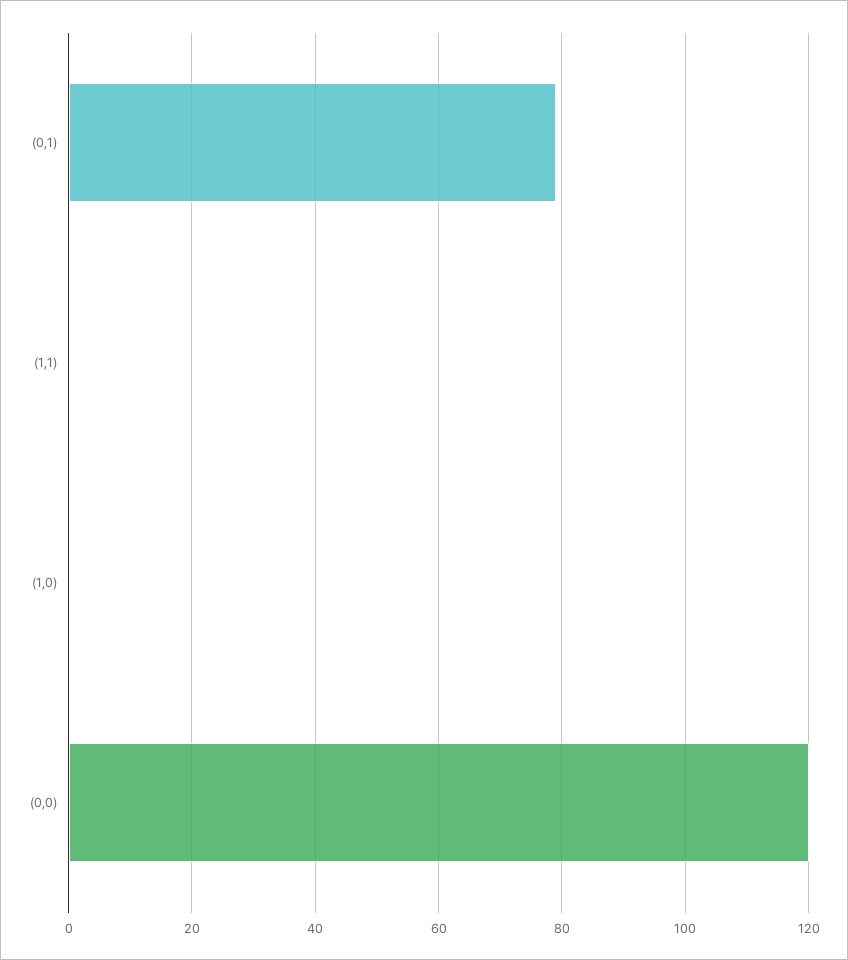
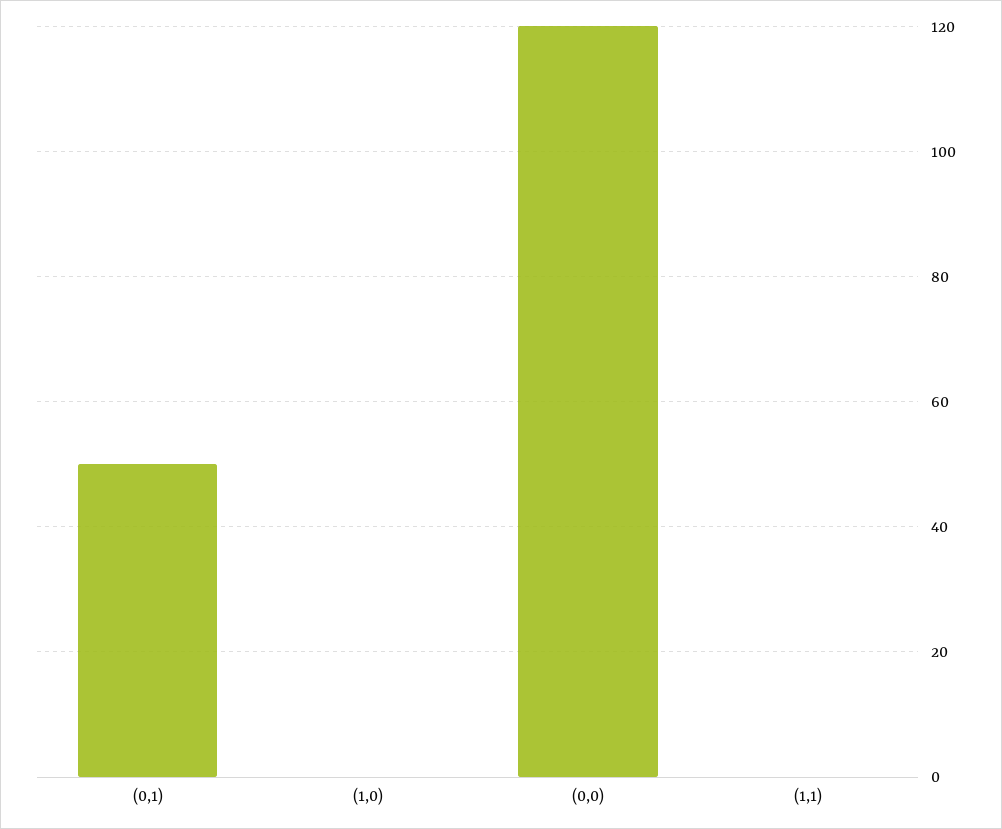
(0,1): 80 -> 50

